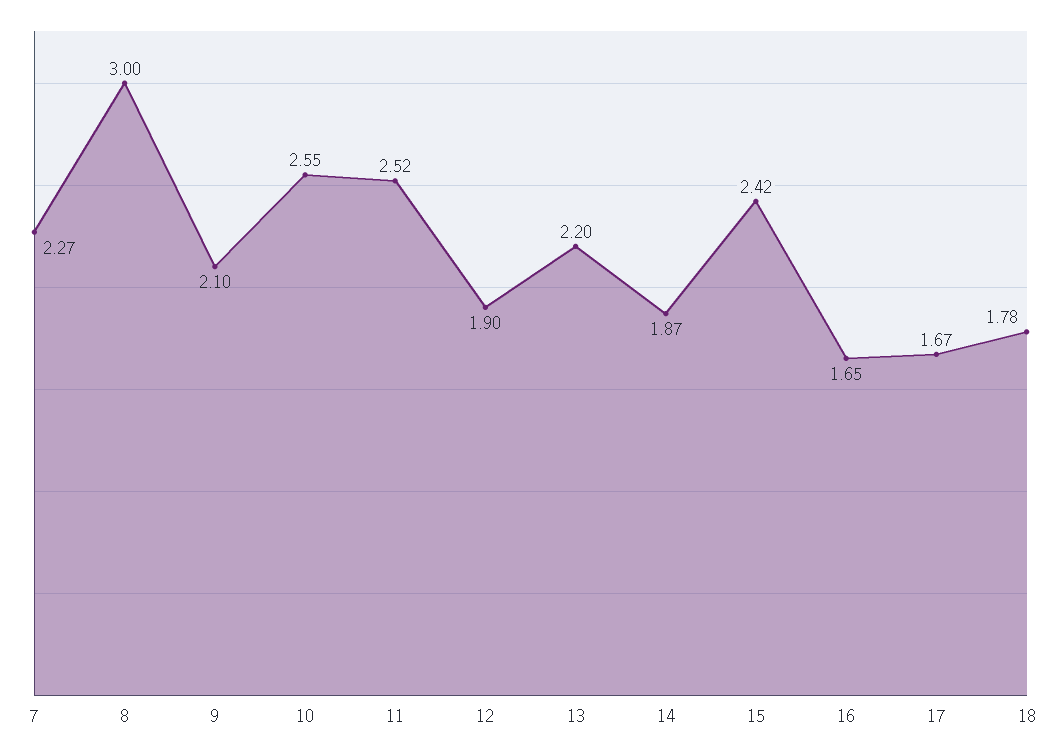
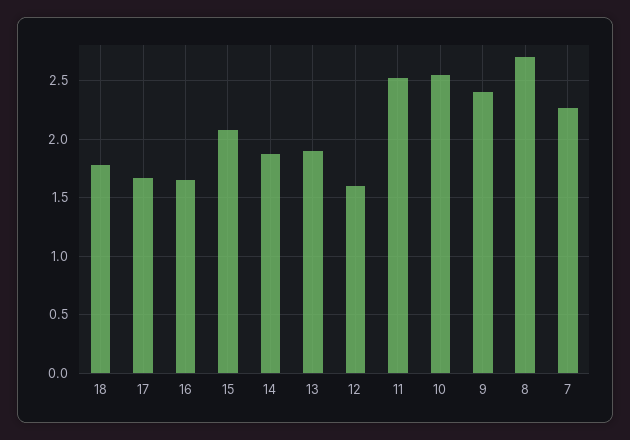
8: 3 -> 2.7
9: 2.1 -> 2.4
12: 1.9 -> 1.6
13: 2.2 -> 1.9
15: 2.42 -> 2.1

